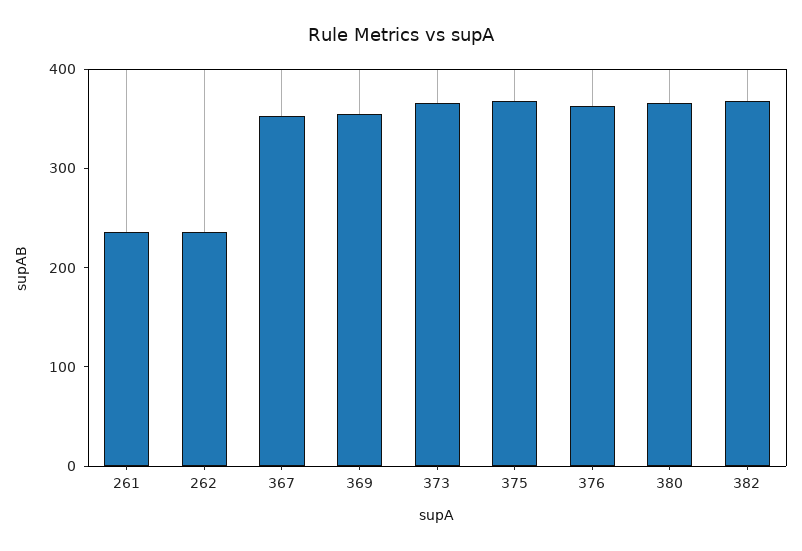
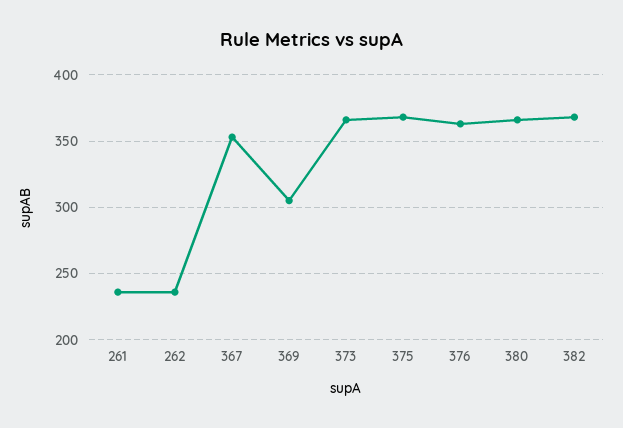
369: 360 -> 305

